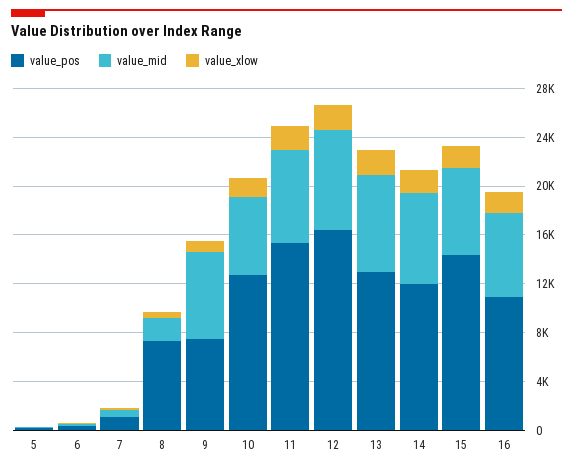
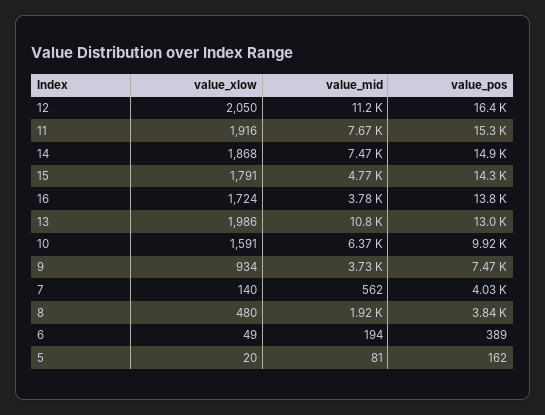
value_pos, 7: 1000 -> 4030
value_pos, 8: 7000 -> 3840
value_mid, 9: 7000 -> 3730
value_pos, 10: 13000 -> 9920
value_mid, 12: 8000 -> 11200
value_mid, 13: 8000 -> 10800
value_pos, 14: 12000 -> 14900
value_mid, 15: 7000 -> 4770
value_pos, 16: 11000 -> 13800
value_mid, 16: 7000 -> 3780

